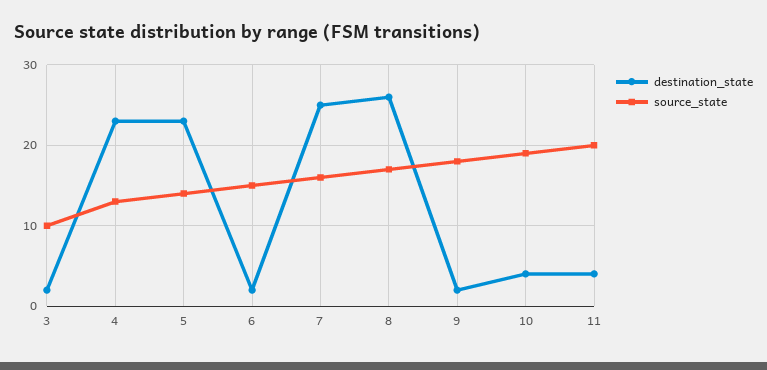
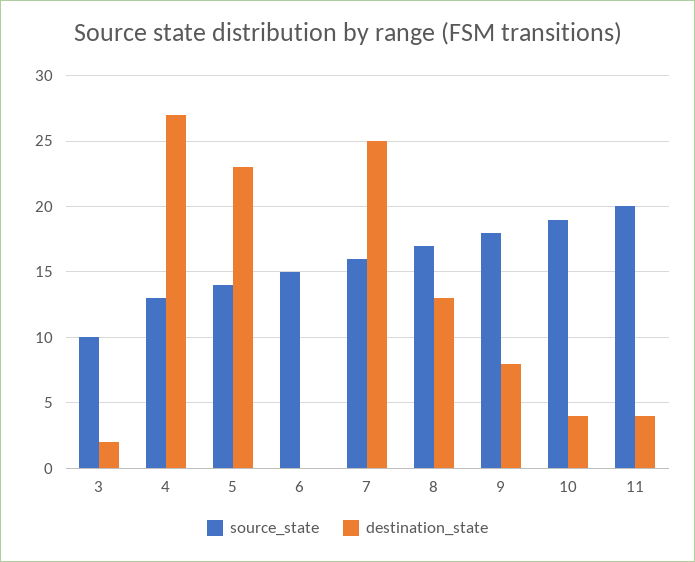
destination_state, 4: 23 -> 27
destination_state, 6: 2 -> 0
destination_state, 8: 26 -> 13
destination_state, 9: 2 -> 8

